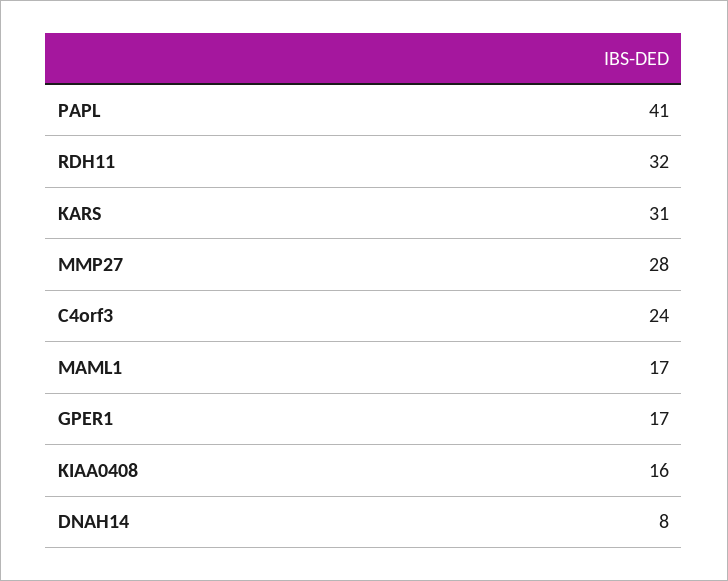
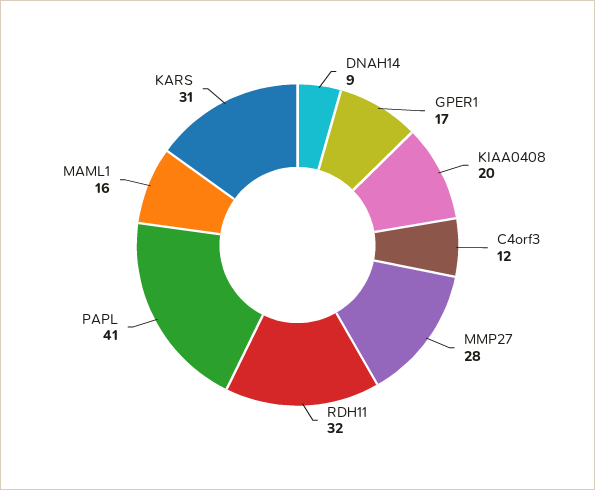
C4orf3: 24 -> 12
MAML1: 17 -> 16
KIAA0408: 16 -> 20
DNAH14: 8 -> 9

